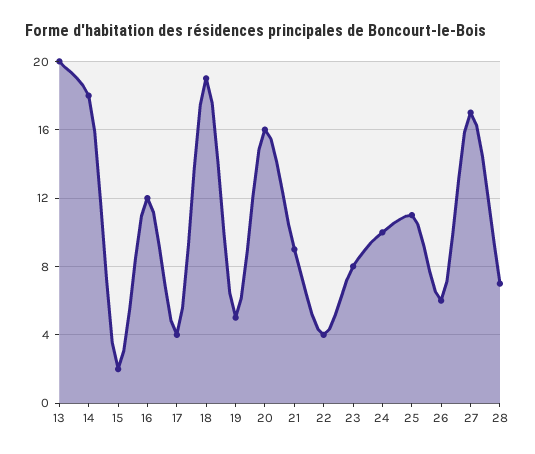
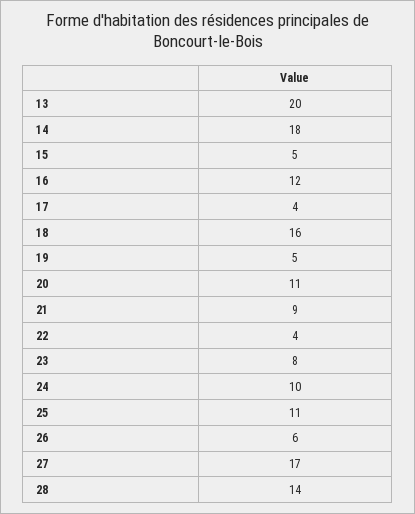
15: 2 -> 5
18: 19 -> 16
20: 16 -> 11
28: 7 -> 14

